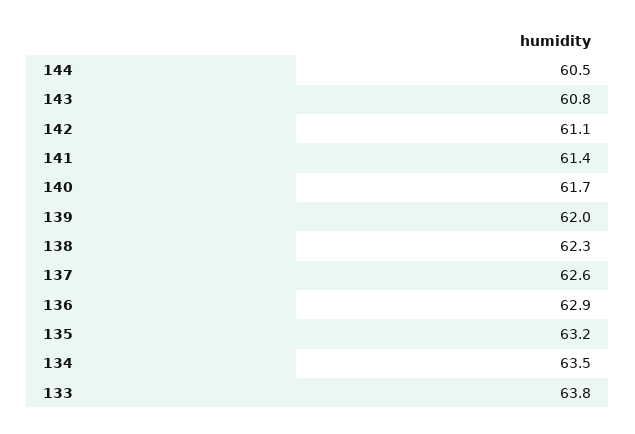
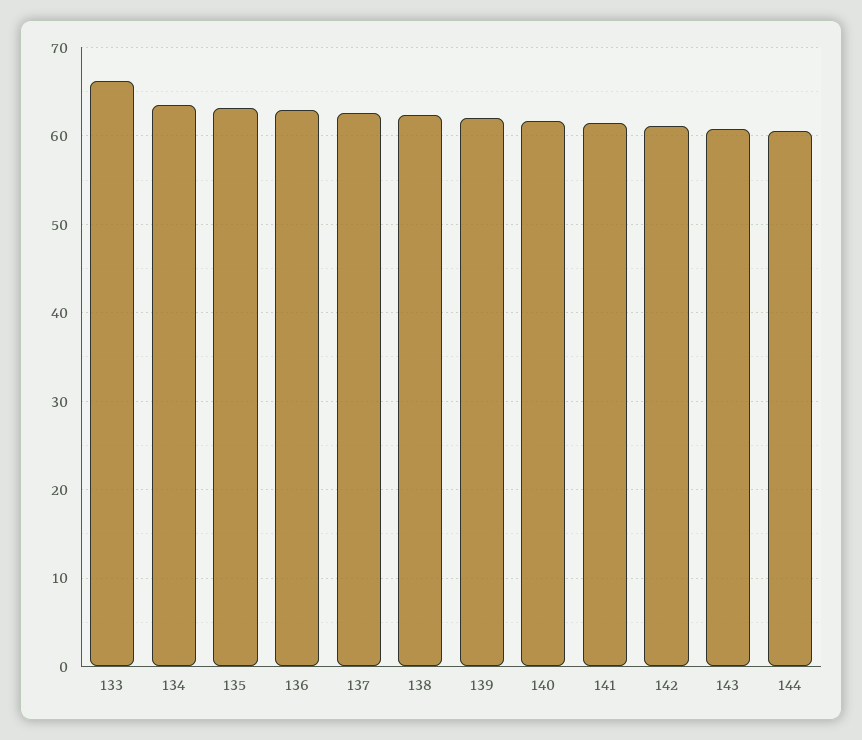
133: 63.8 -> 66

